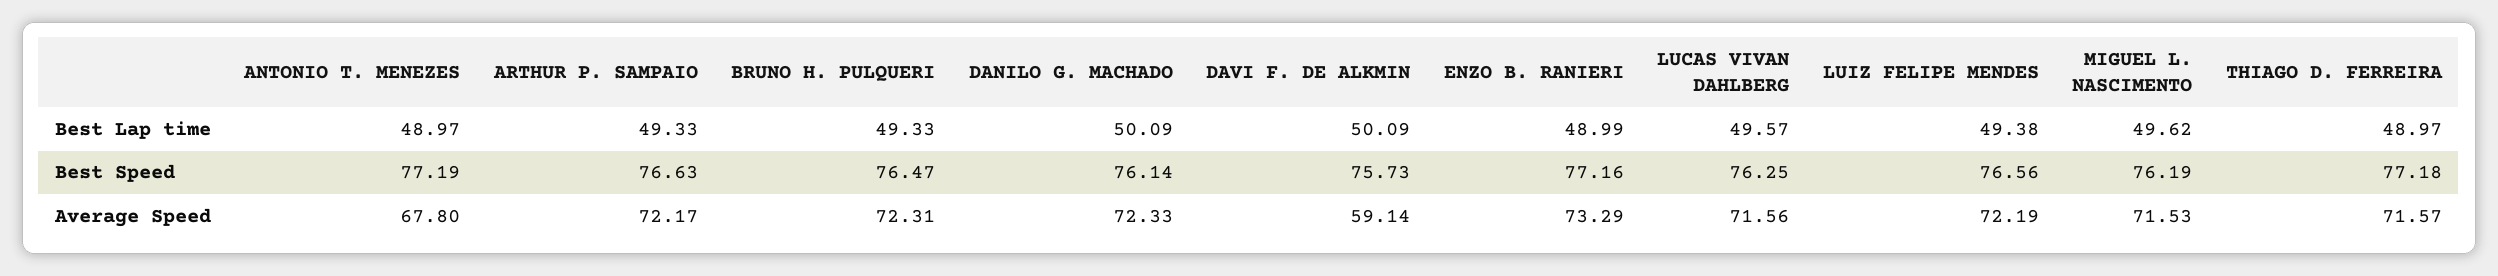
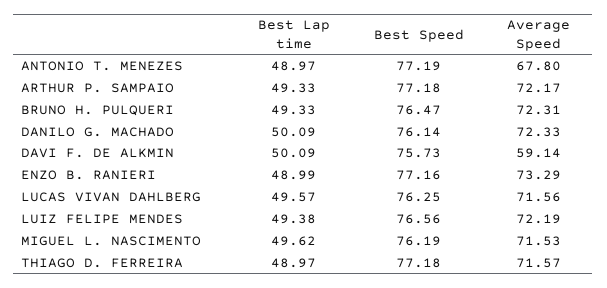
ARTHUR P. SAMPAIO, Best Speed: 76.63 -> 77.18

